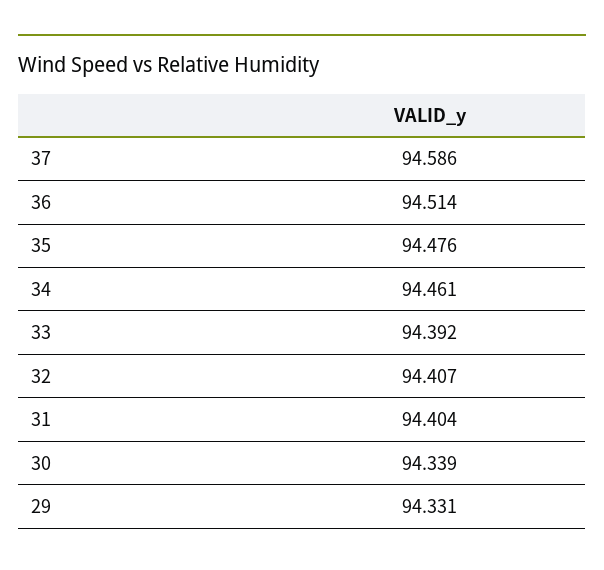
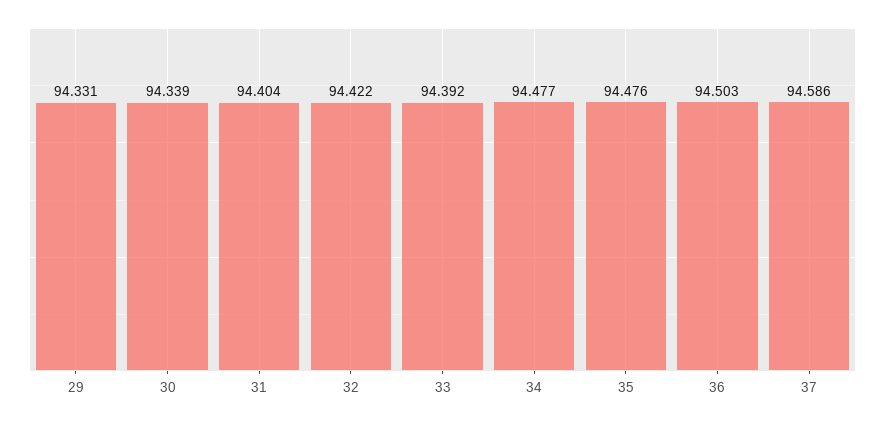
36: 94.514 -> 94.503
34: 94.461 -> 94.477
32: 94.407 -> 94.422

